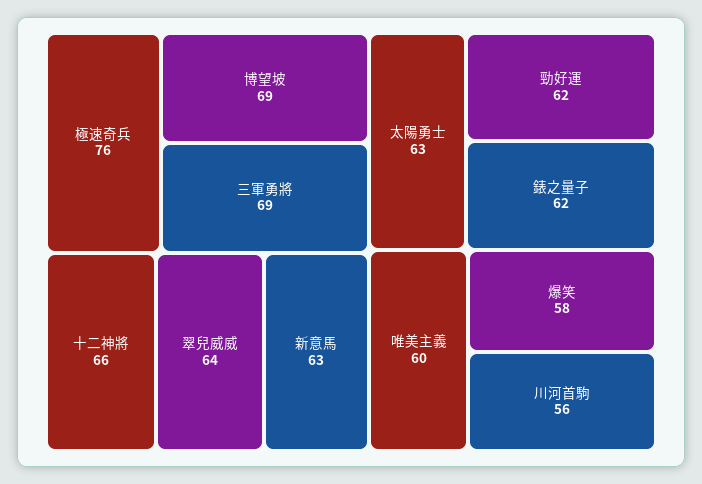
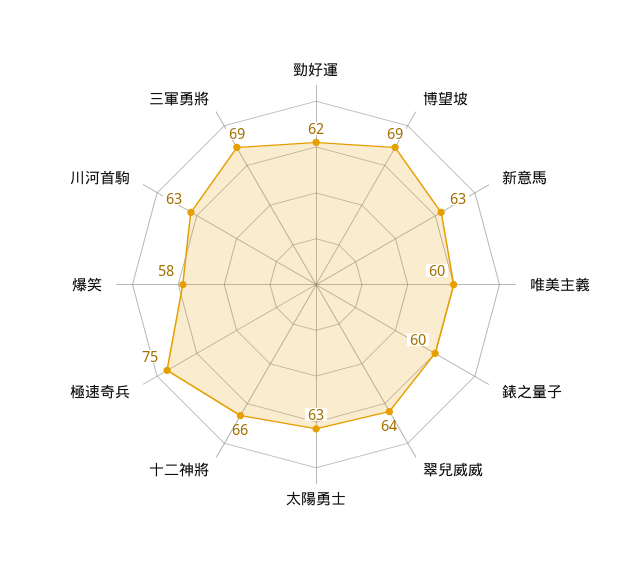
極速奇兵: 76 -> 75
錶之量子: 62 -> 60
川河首駒: 56 -> 63

